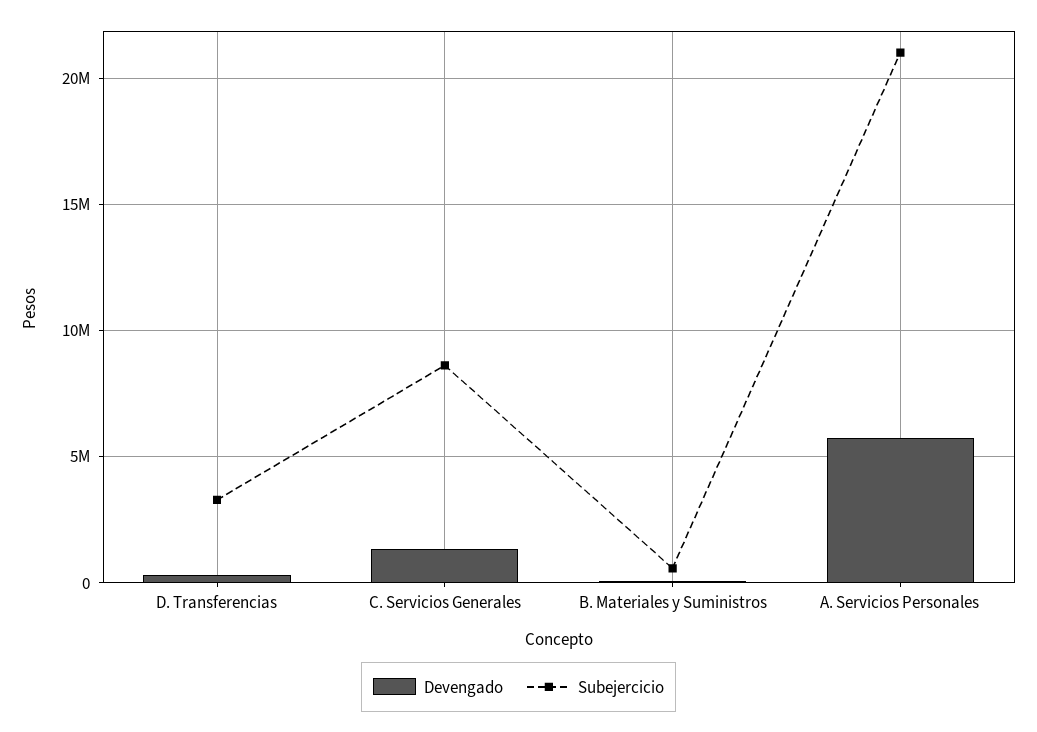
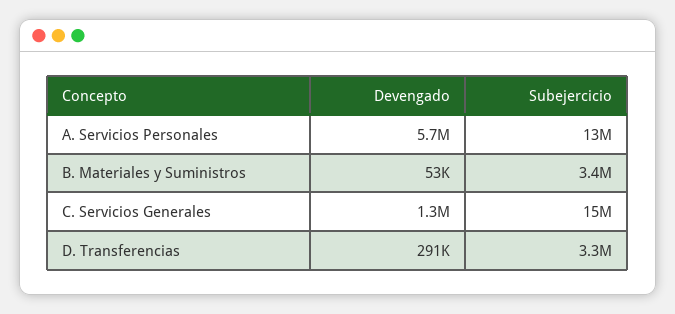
Subejercicio, C. Servicios Generales: 8500000 -> 15000000
Subejercicio, B. Materiales y Suministros: 500000 -> 3400000
Subejercicio, A. Servicios Personales: 21000000 -> 13000000

